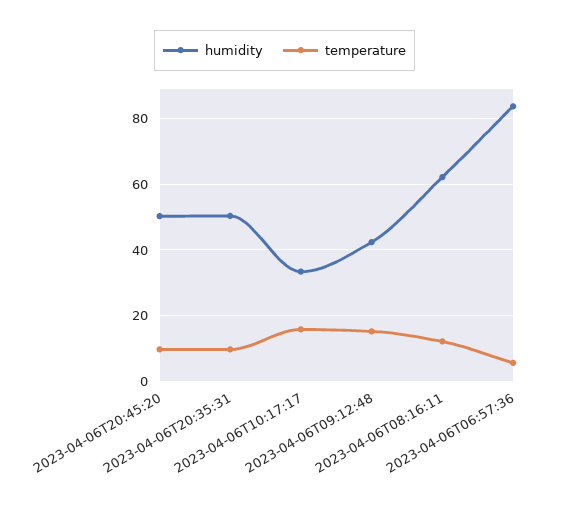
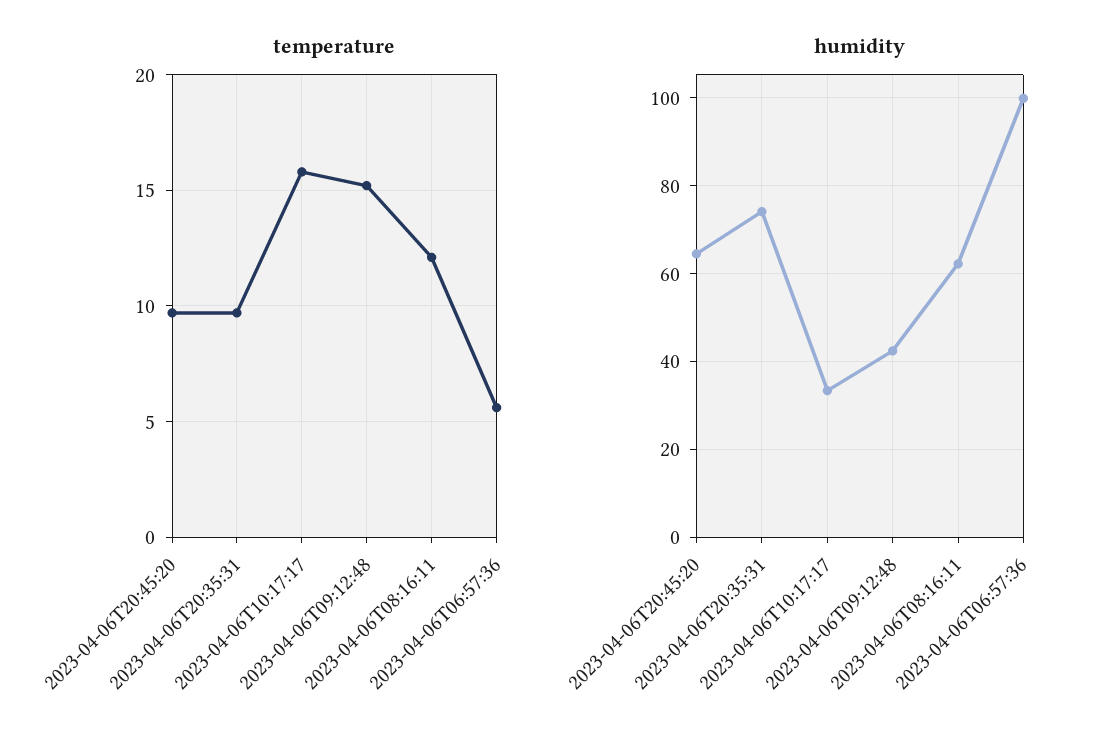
humidity, 2023-04-06T20:45:20: 50 -> 64
humidity, 2023-04-06T20:35:31: 50 -> 74
humidity, 2023-04-06T06:57:36: 84 -> 100

